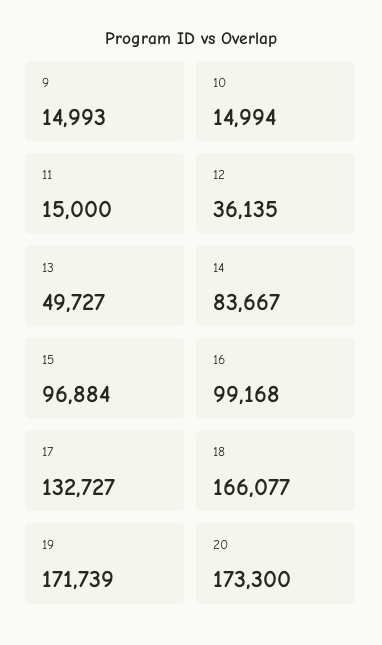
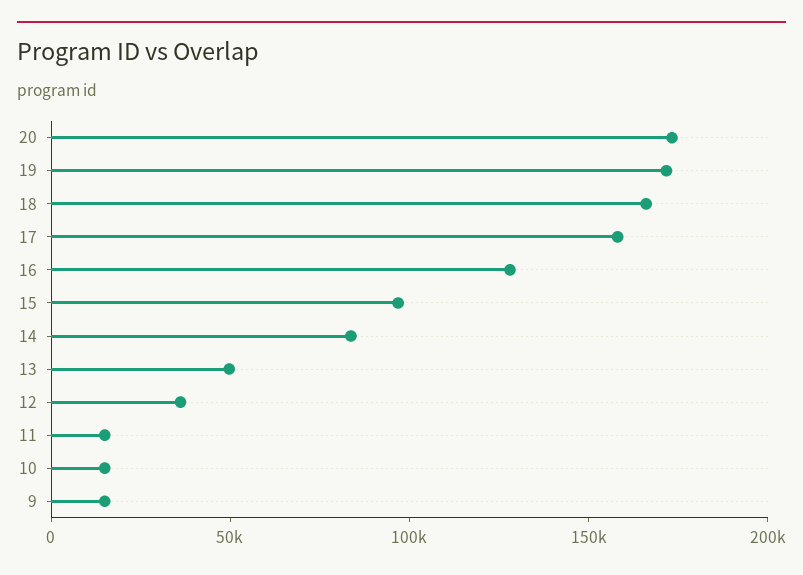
16: 99168 -> 130000
17: 132727 -> 160000

